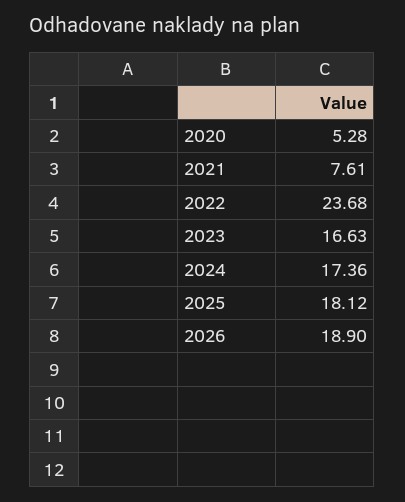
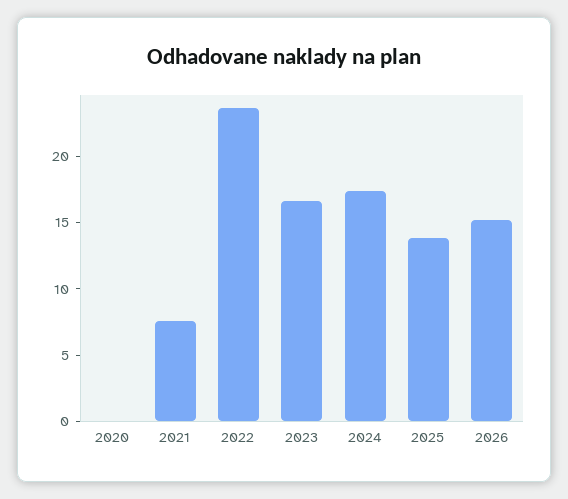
2020: 5.28 -> 0
2025: 18.12 -> 14
2026: 18.9 -> 15

